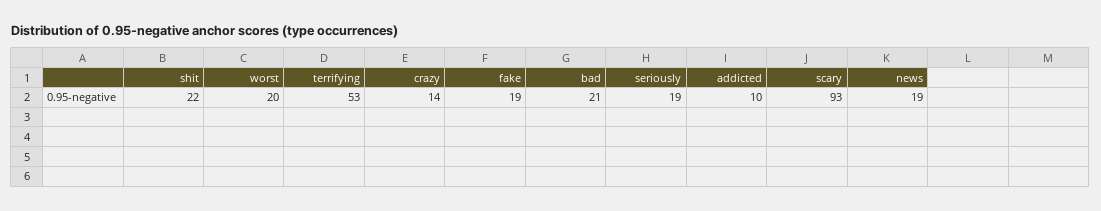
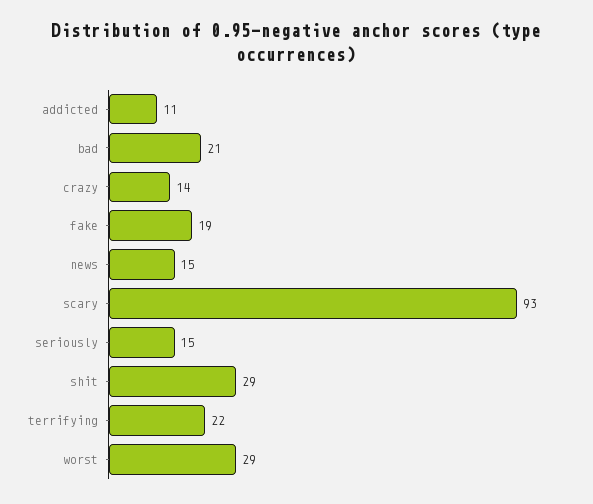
shit: 22 -> 29
worst: 20 -> 29
terrifying: 53 -> 22
seriously: 19 -> 15
addicted: 10 -> 11
news: 19 -> 15

